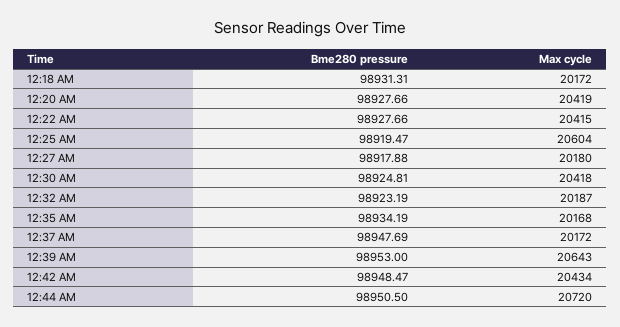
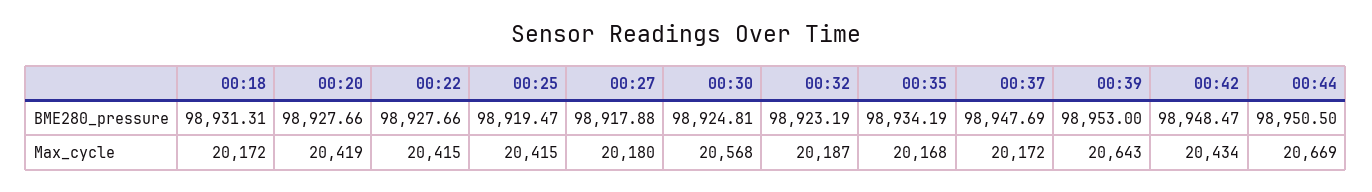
Max cycle, 12:25 AM: 20604 -> 20415
Max cycle, 12:30 AM: 20418 -> 20568
Max cycle, 12:44 AM: 20720 -> 20669

